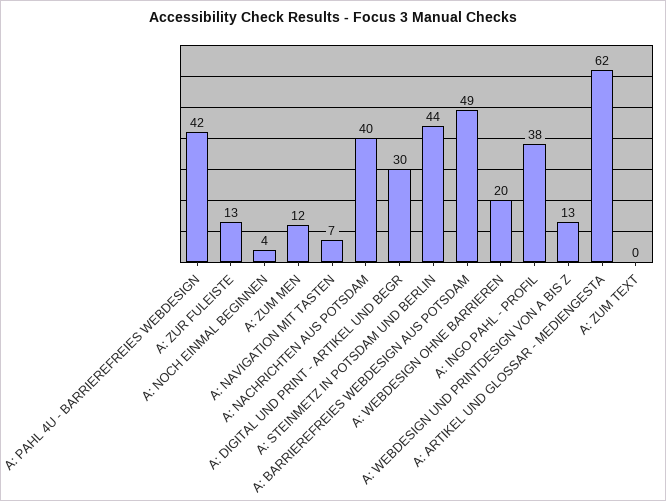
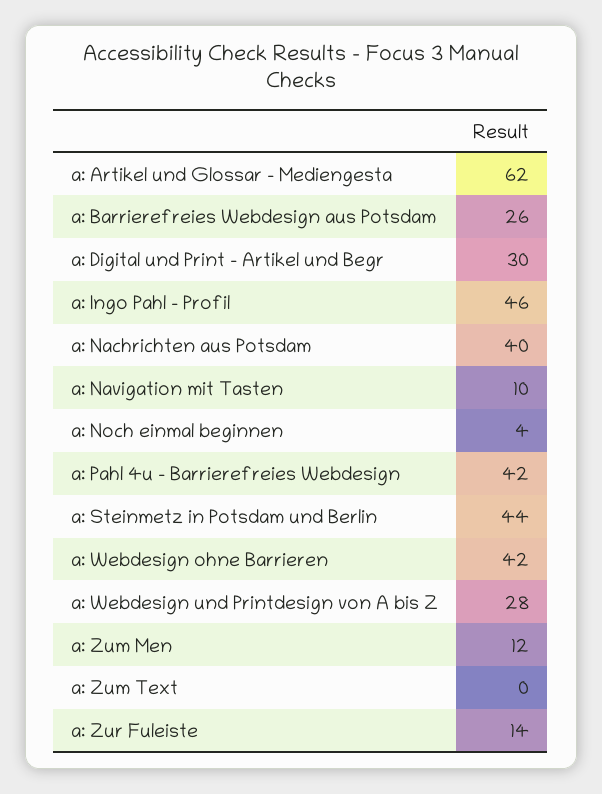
A: ZUR FULEISTE: 13 -> 14
A: NAVIGATION MIT TASTEN: 7 -> 10
A: BARRIEREFREIES WEBDESIGN AUS POTSDAM: 49 -> 26
A: WEBDESIGN OHNE BARRIEREN: 20 -> 42
A: INGO PAHL - PROFIL: 38 -> 46
A: WEBDESIGN UND PRINTDESIGN VON A BIS Z: 13 -> 28

